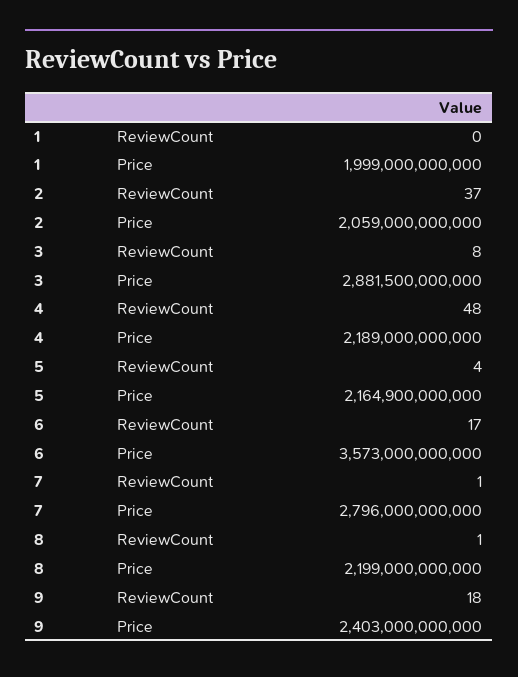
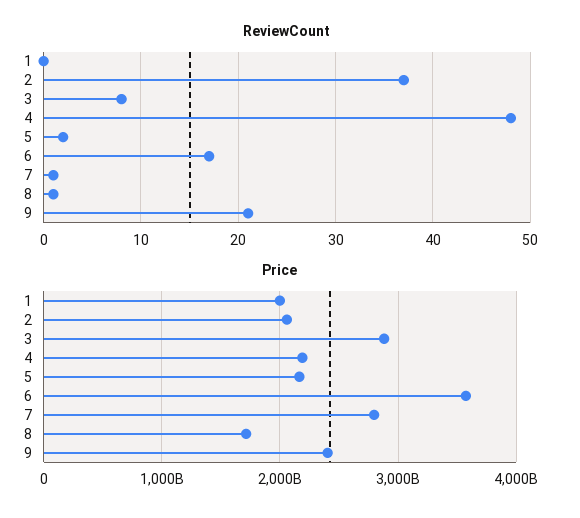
ReviewCount, 5: 4 -> 2
Price, 8: 2199000000000 -> 1700000000000
ReviewCount, 9: 18 -> 21

